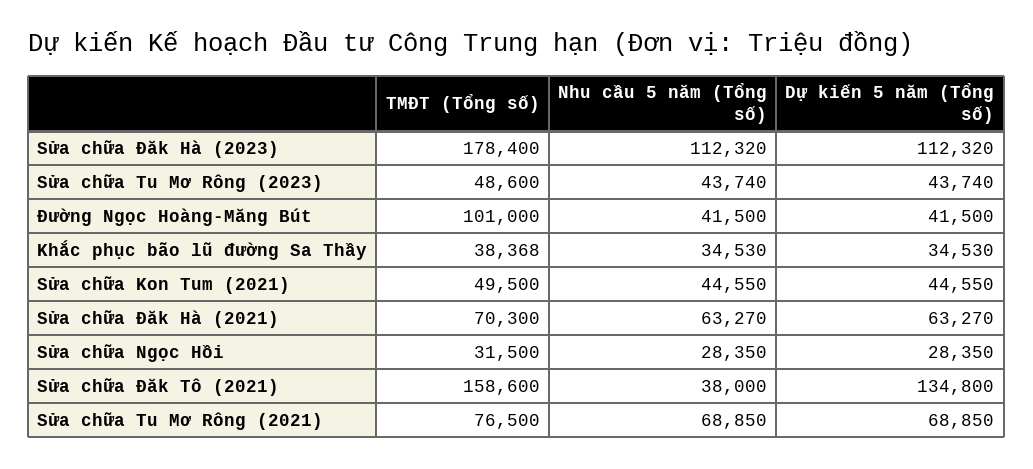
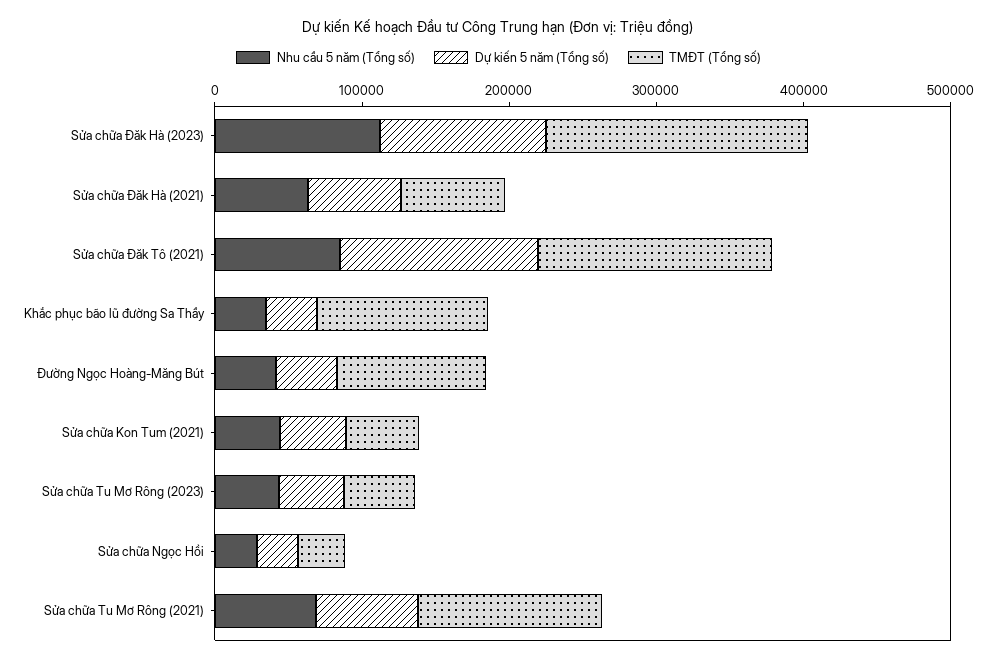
TMĐT (Tổng số), Khắc phục bão lũ đường Sa Thầy: 38368 -> 120000
Nhu cầu 5 năm (Tổng số), Sửa chữa Đăk Tô (2021): 38000 -> 80000
TMĐT (Tổng số), Sửa chữa Tu Mơ Rông (2021): 76500 -> 120000

